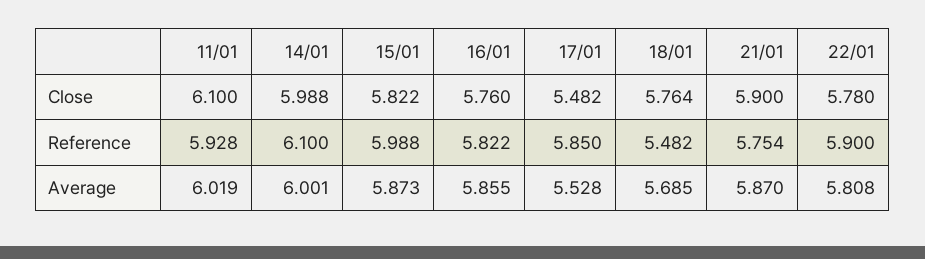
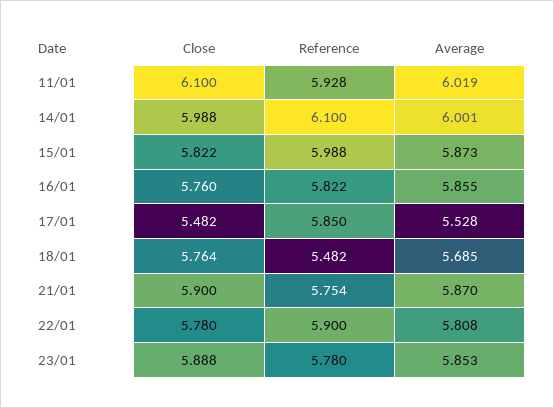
23/01, Close: none -> 5.888
23/01, Reference: none -> 5.78
23/01, Average: none -> 5.853

